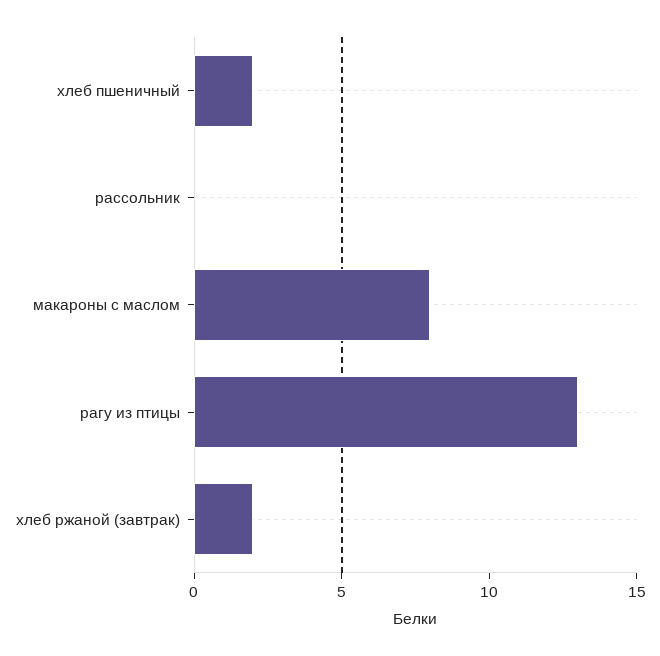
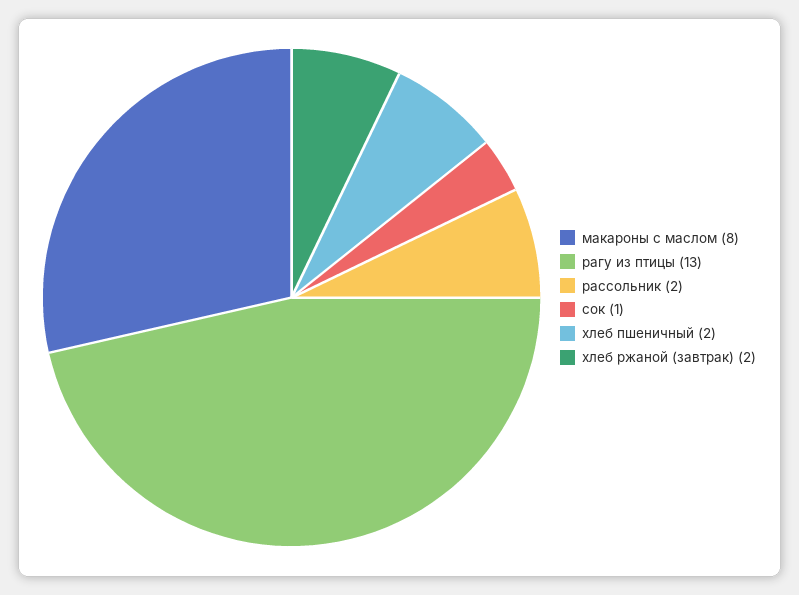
рассольник: 0 -> 2
сок: none -> 1

